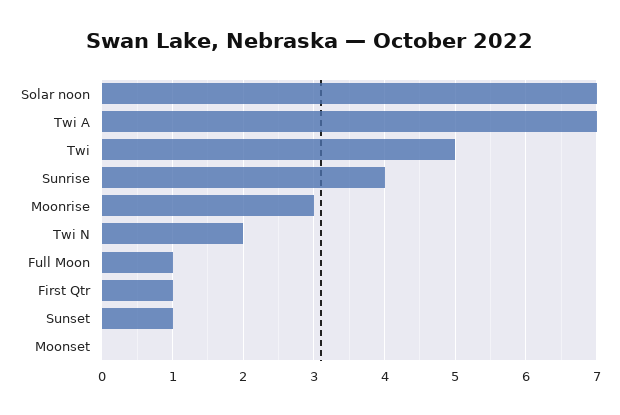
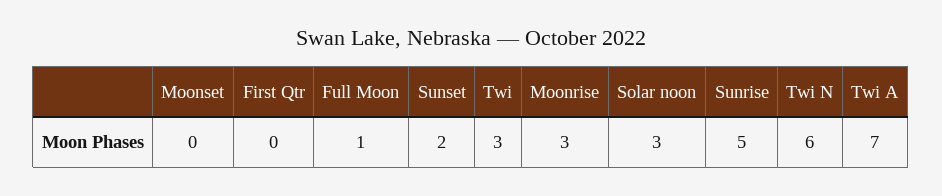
Solar noon: 7 -> 3
Twi: 5 -> 3
Sunrise: 4 -> 5
Twi N: 2 -> 6
First Qtr: 1 -> 0
Sunset: 1 -> 2

